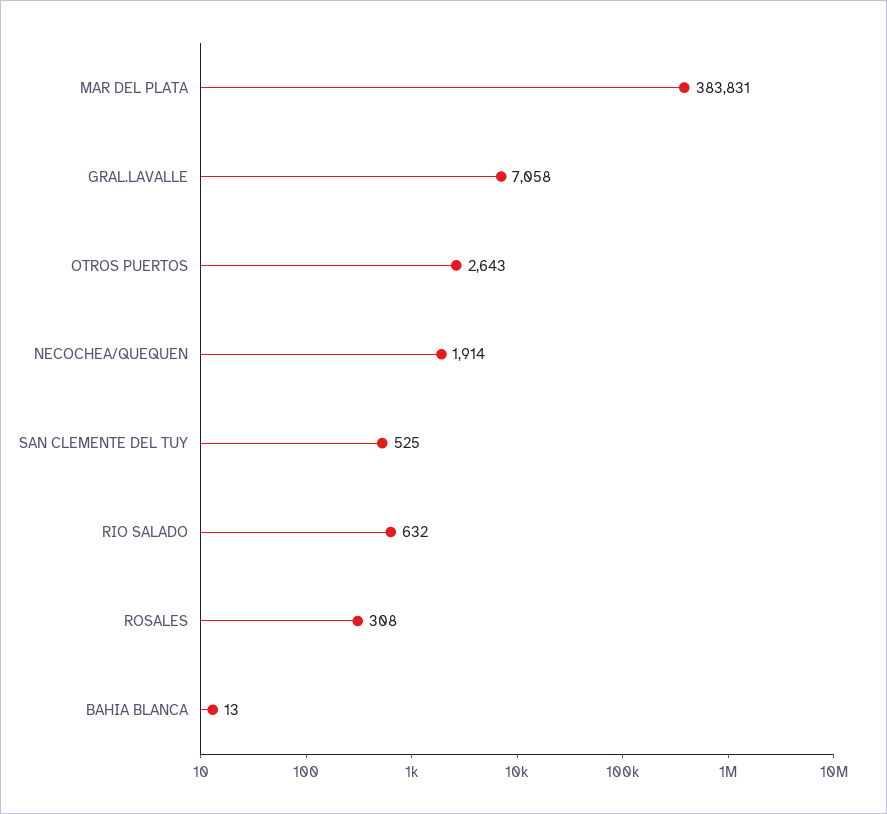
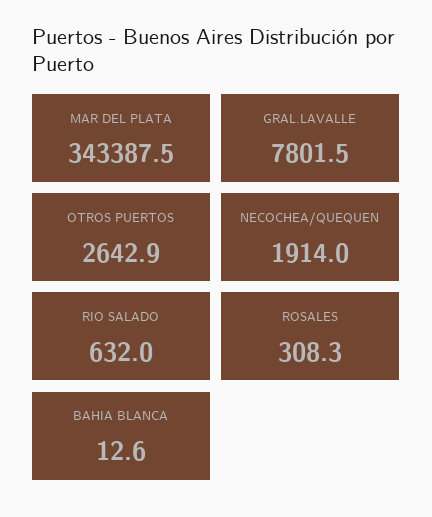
MAR DEL PLATA: 383831 -> 343387.5
GRAL.LAVALLE: 7058 -> 7801.5
SAN CLEMENTE DEL TUY: 525 -> none

